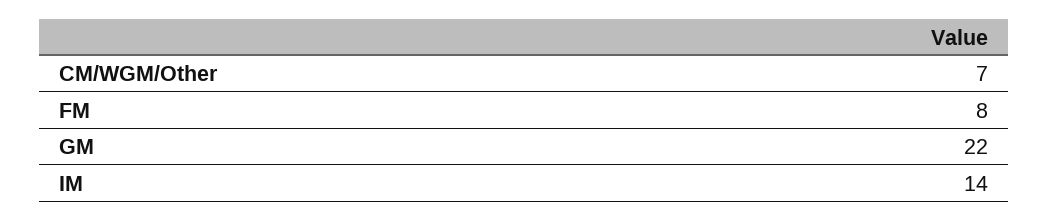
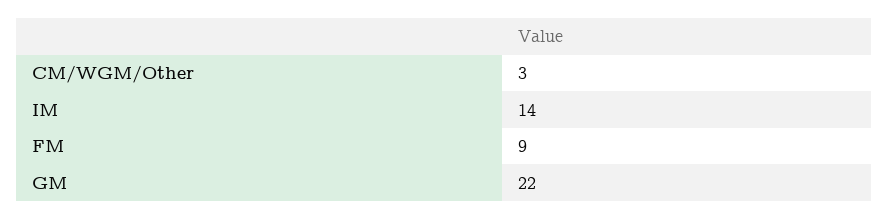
CM/WGM/Other: 7 -> 3
FM: 8 -> 9

